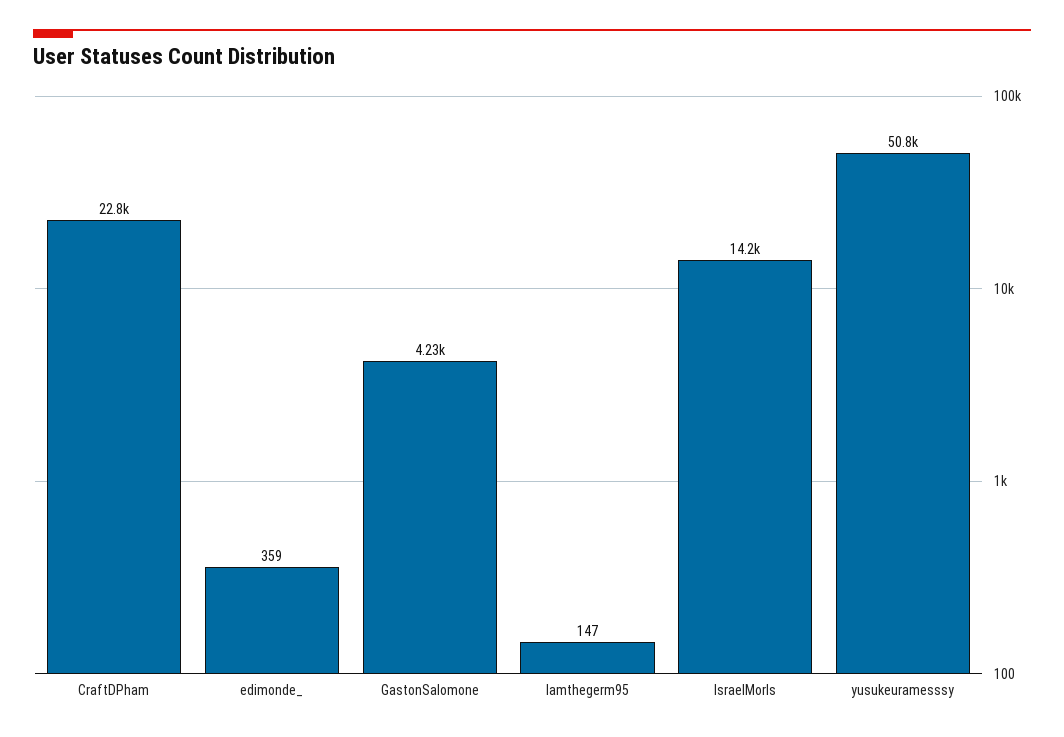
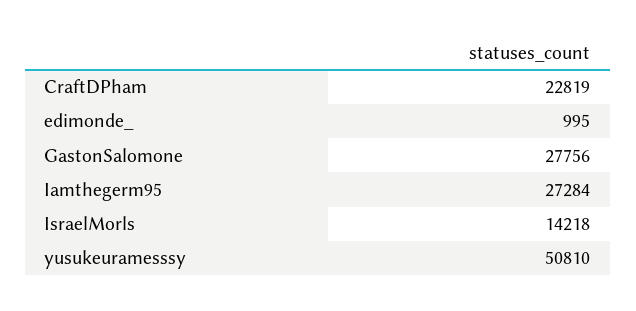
edimonde_: 359 -> 995
GastonSalomone: 4230 -> 27756
Iamthegerm95: 147 -> 27284

